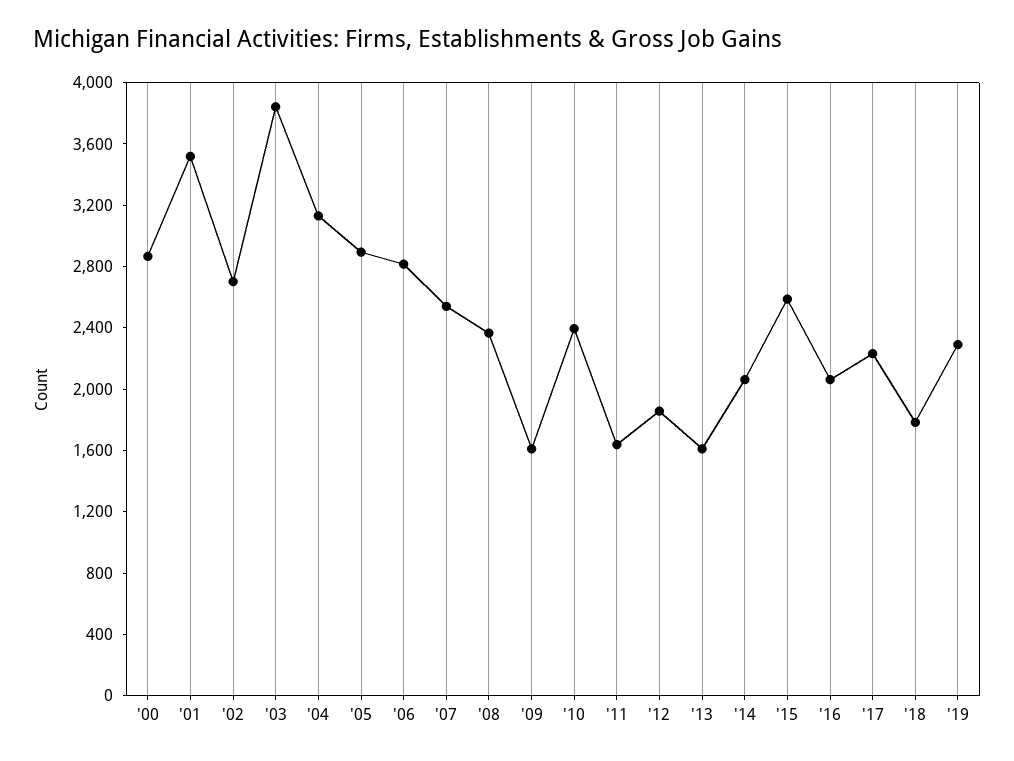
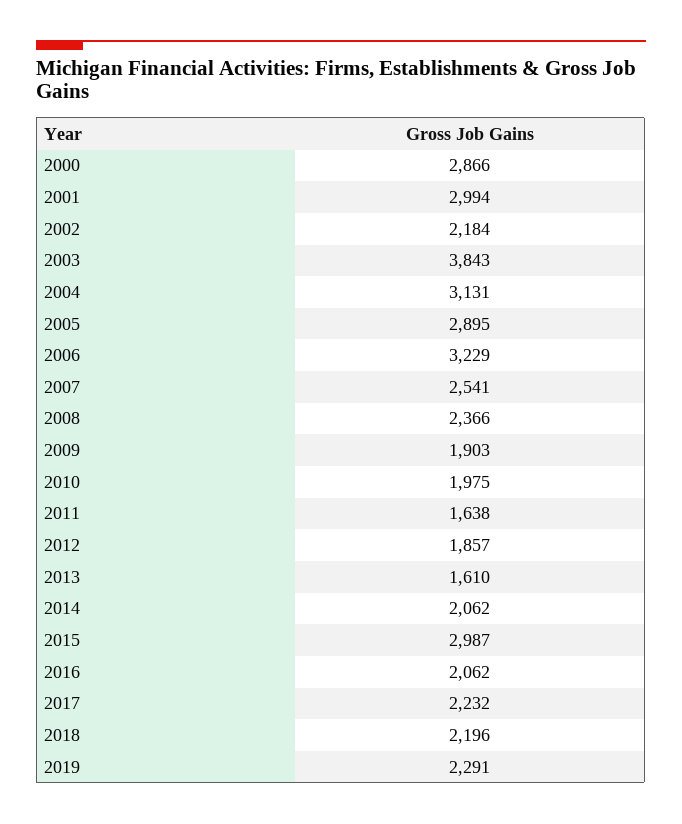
'01: 3500 -> 2994
'02: 2700 -> 2184
'06: 2800 -> 3229
'09: 1600 -> 1903
'10: 2400 -> 1975
'15: 2600 -> 2987
'18: 1800 -> 2196

